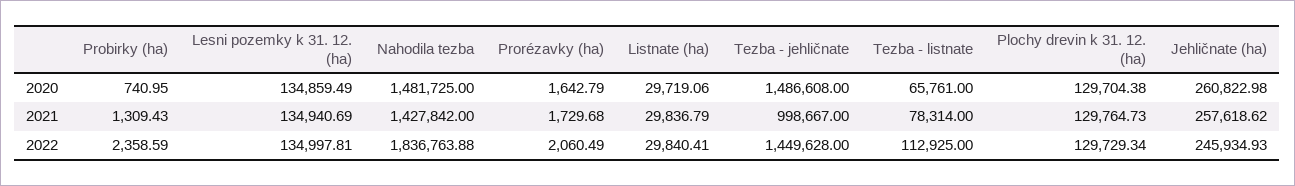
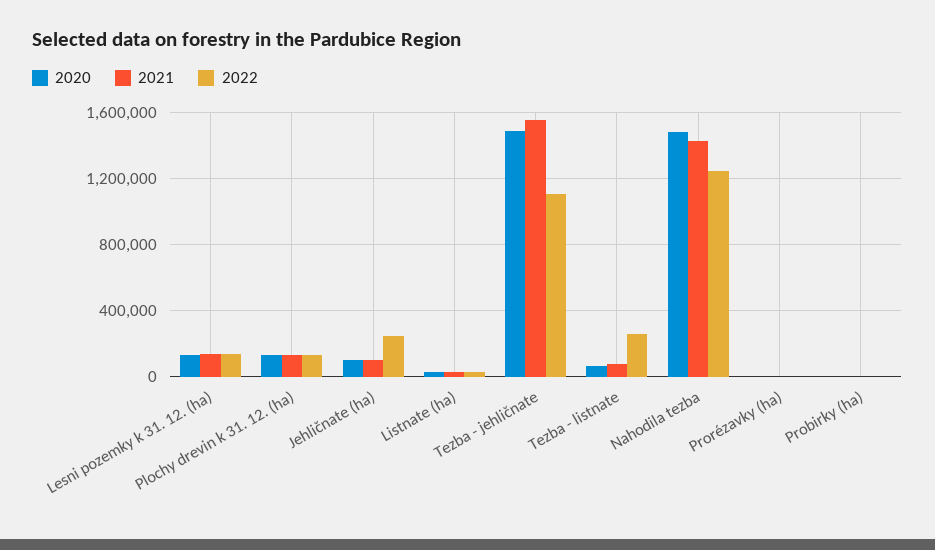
2020, Jehličnate (ha): 260822.98 -> 100000
2021, Tezba - jehličnate: 998667 -> 1550000
2021, Jehličnate (ha): 257618.62 -> 100000
2022, Nahodila tezba: 1836763.88 -> 1250000
2022, Tezba - jehličnate: 1449628 -> 1100000
2022, Tezba - listnate: 112925 -> 250000

